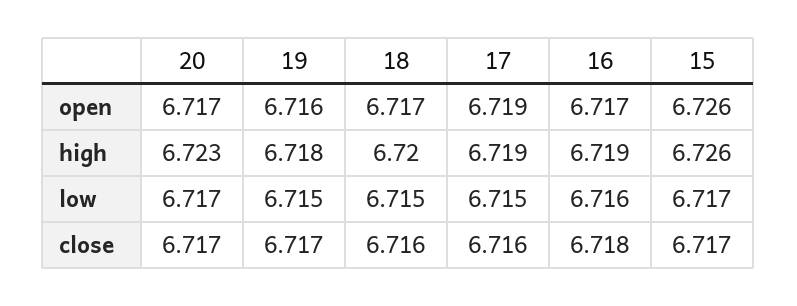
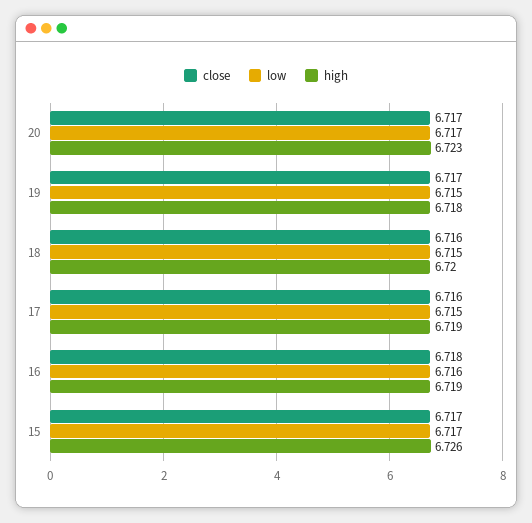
open, 20: 6.717 -> none
open, 19: 6.716 -> none
open, 18: 6.717 -> none
open, 17: 6.719 -> none
open, 16: 6.717 -> none
open, 15: 6.726 -> none

